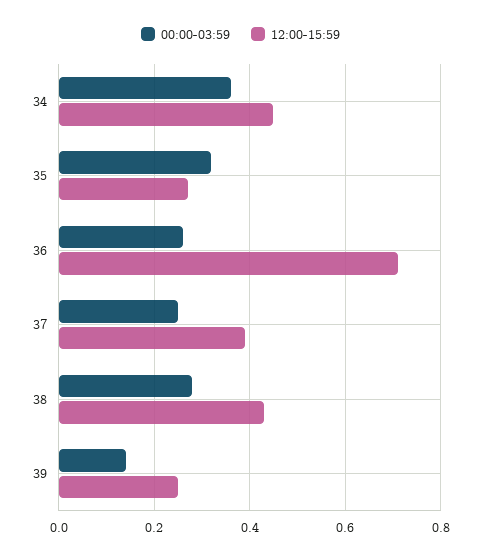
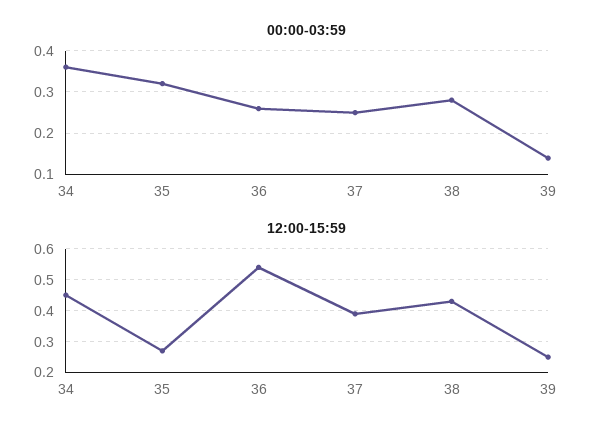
12:00-15:59, 36: 0.7 -> 0.55

